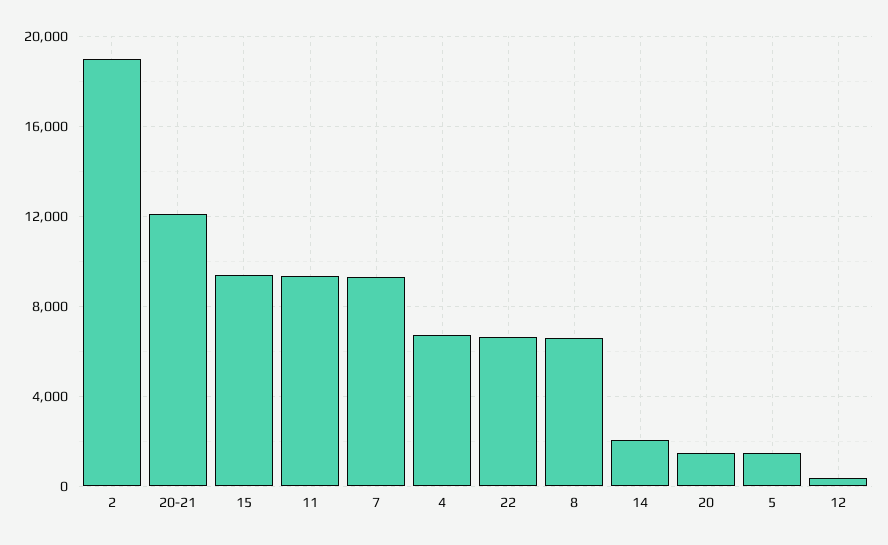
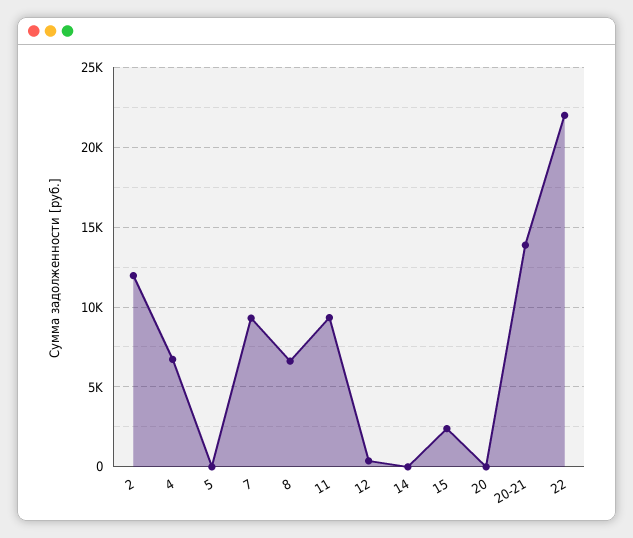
2: 19000 -> 12000
20-21: 12000 -> 14000
15: 9500 -> 2500
22: 6500 -> 22000
14: 2000 -> 0
20: 1500 -> 0
5: 1500 -> 0

